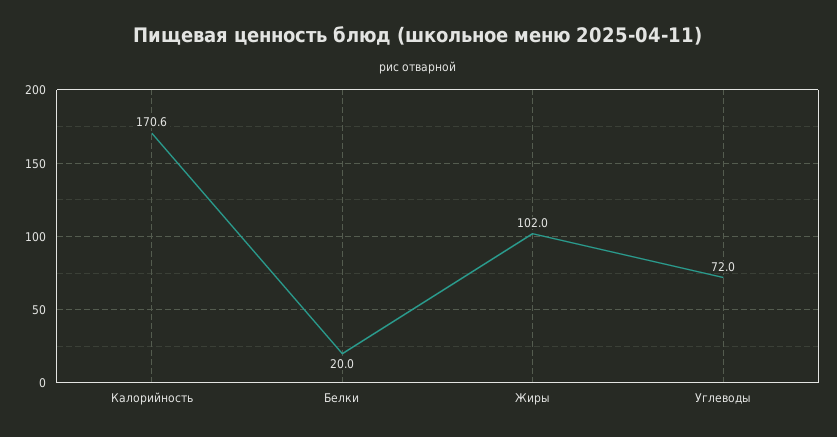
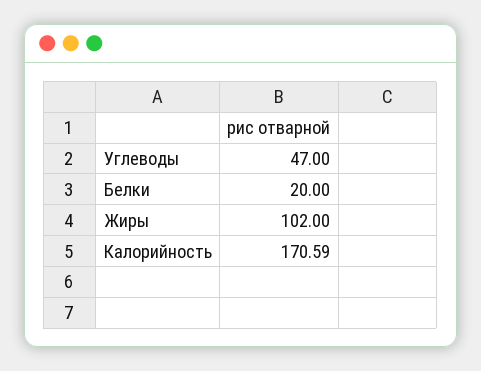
Углеводы: 72 -> 47

